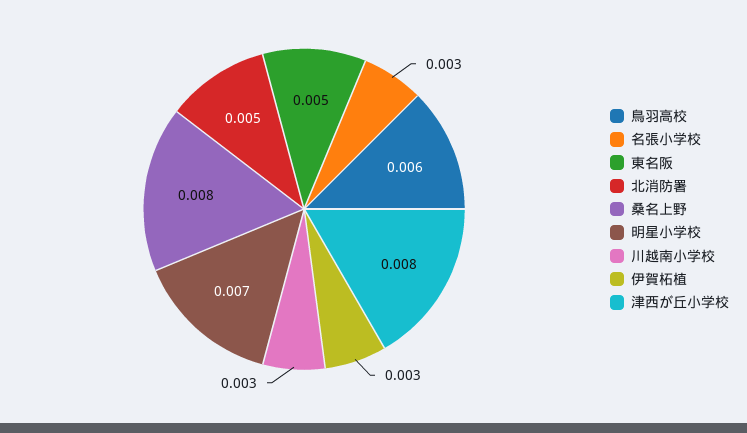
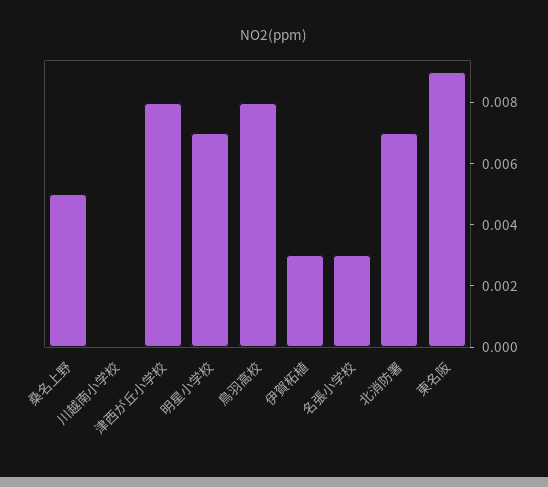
鳥羽高校: 0.006 -> 0.008
東名阪: 0.005 -> 0.009
北消防署: 0.005 -> 0.007
桑名上野: 0.008 -> 0.005
川越南小学校: 0.003 -> 0

